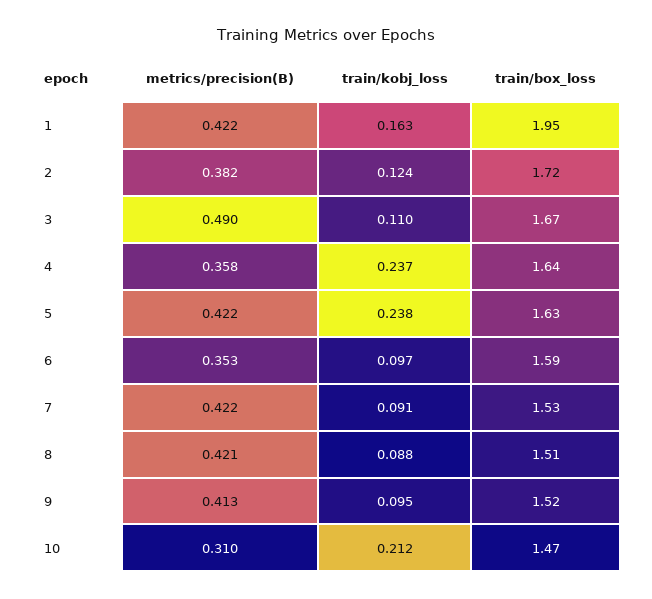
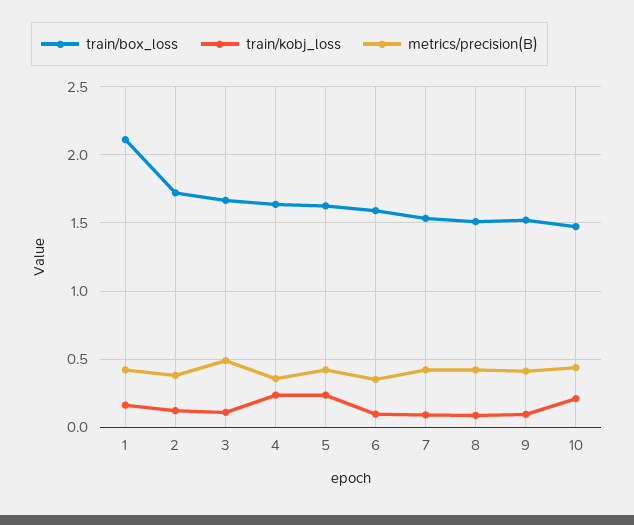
train/box_loss, 1: 1.95 -> 2.1
metrics/precision(B), 10: 0.31 -> 0.45

